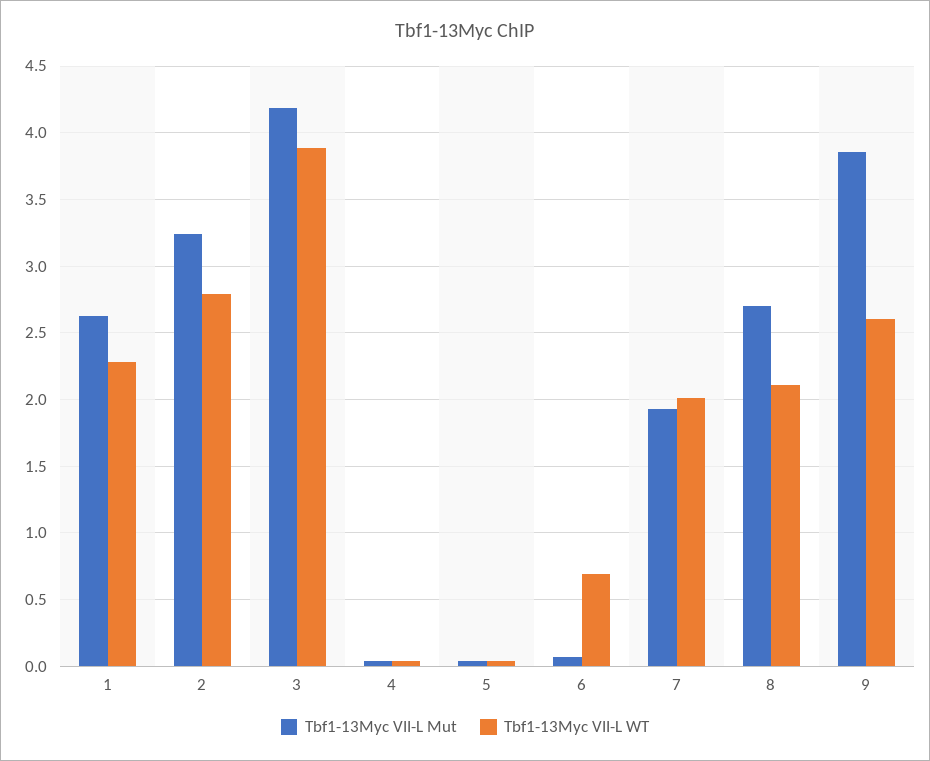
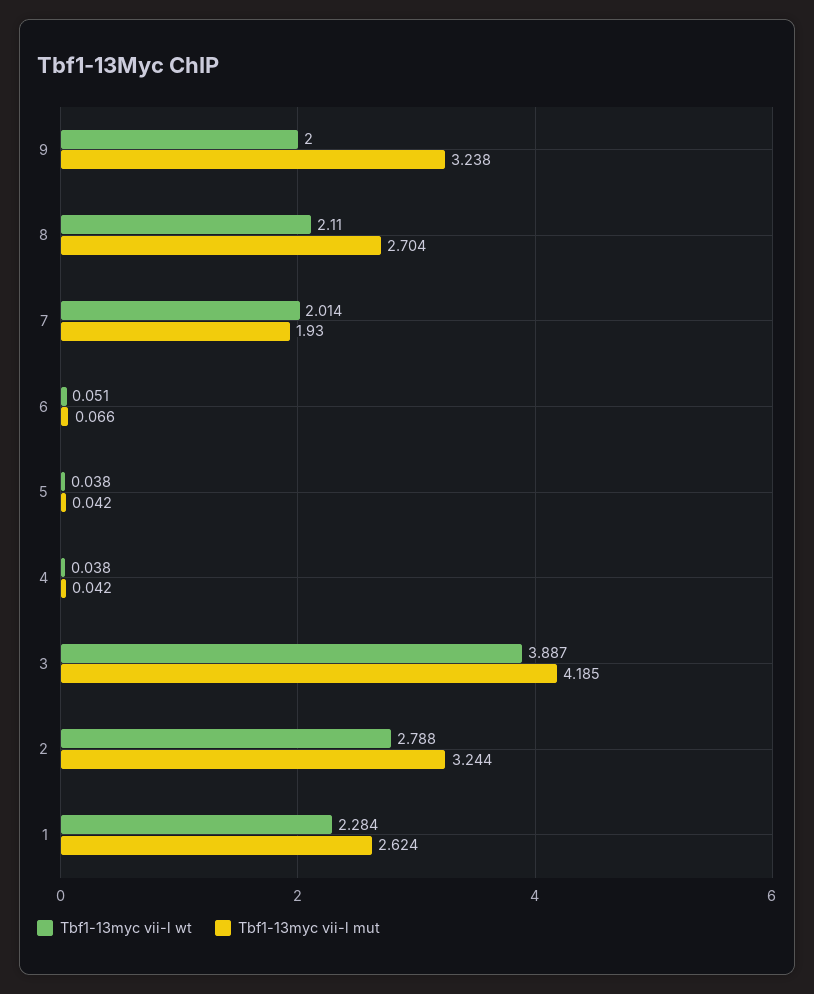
Tbf1-13Myc VII-L WT, 6: 0.7 -> 0.051
Tbf1-13Myc VII-L Mut, 9: 3.85 -> 3.238
Tbf1-13Myc VII-L WT, 9: 2.6 -> 2

